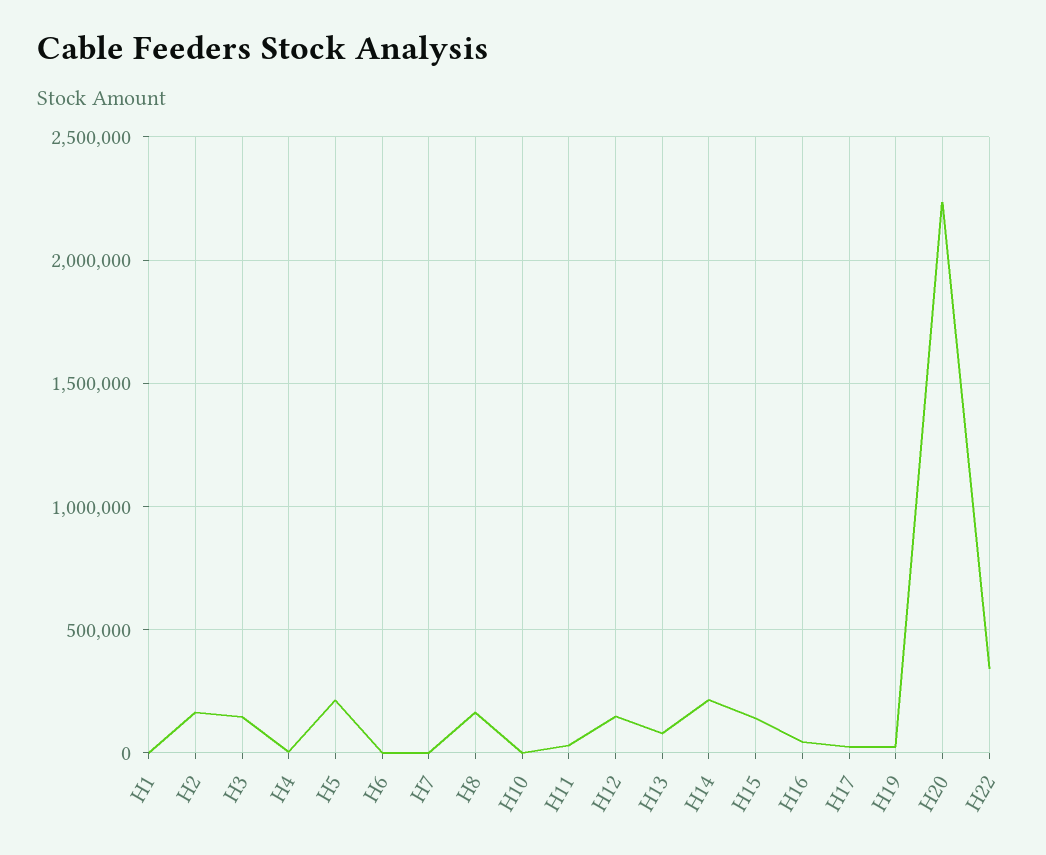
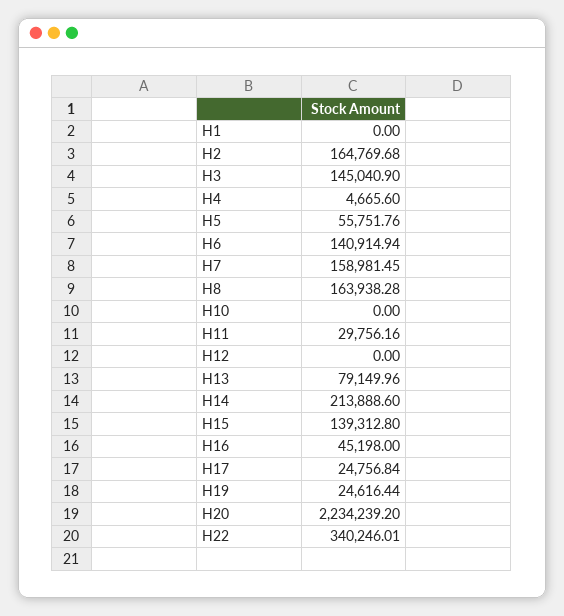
H5: 200000 -> 55751.76
H6: 0 -> 140914.94
H7: 0 -> 158981.45
H12: 150000 -> 0

